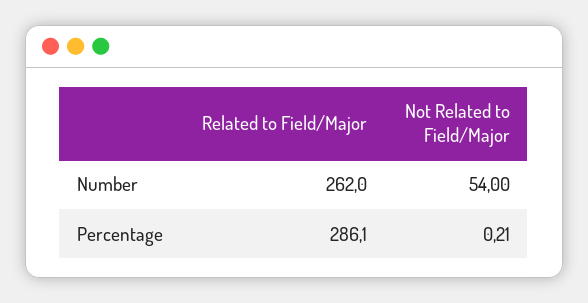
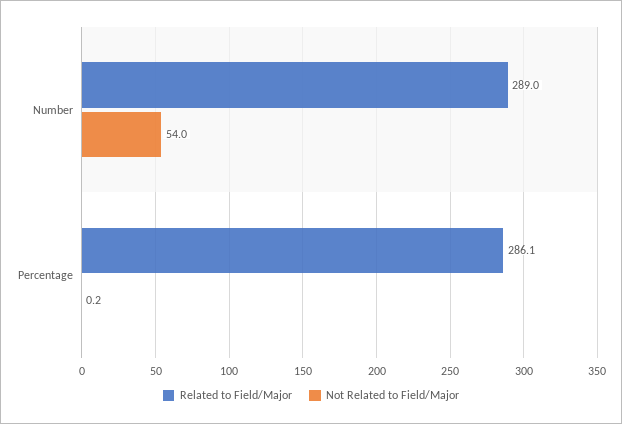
Related to Field/Major, Number: 262 -> 289

